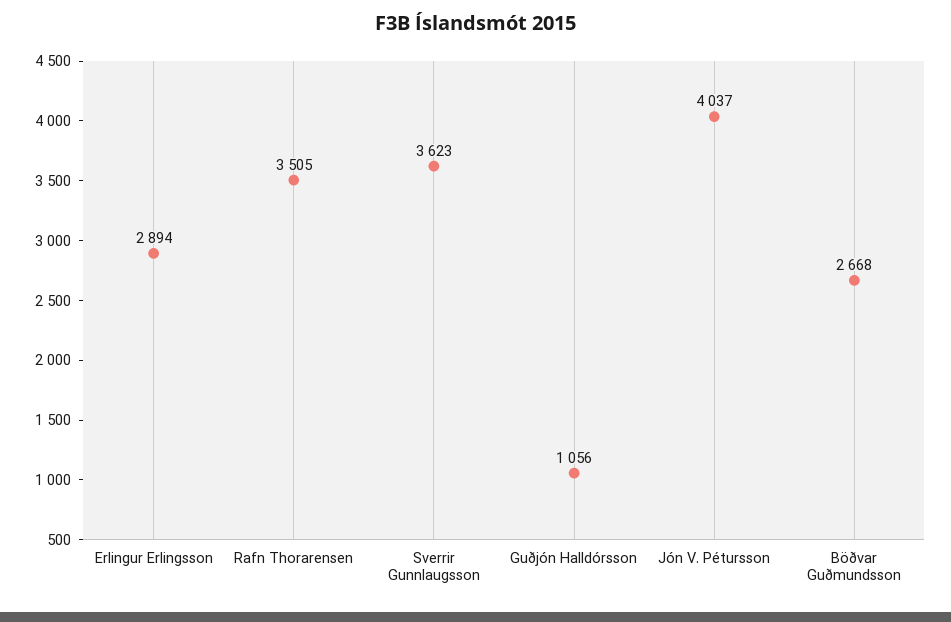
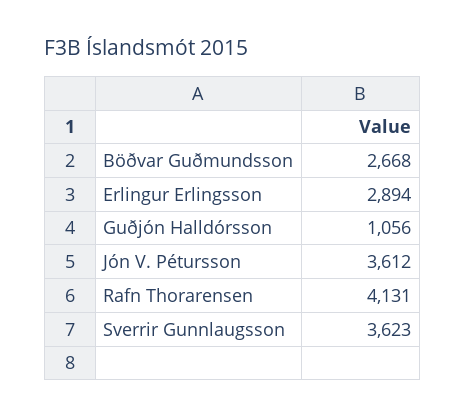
Rafn Thorarensen: 3505 -> 4131
Jón V. Pétursson: 4037 -> 3612

